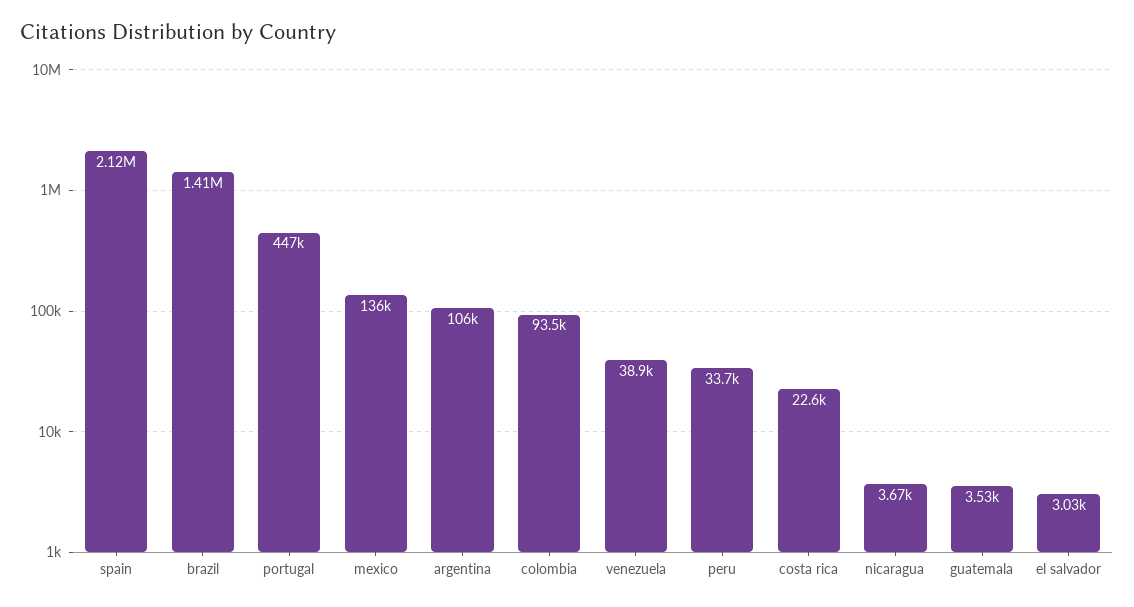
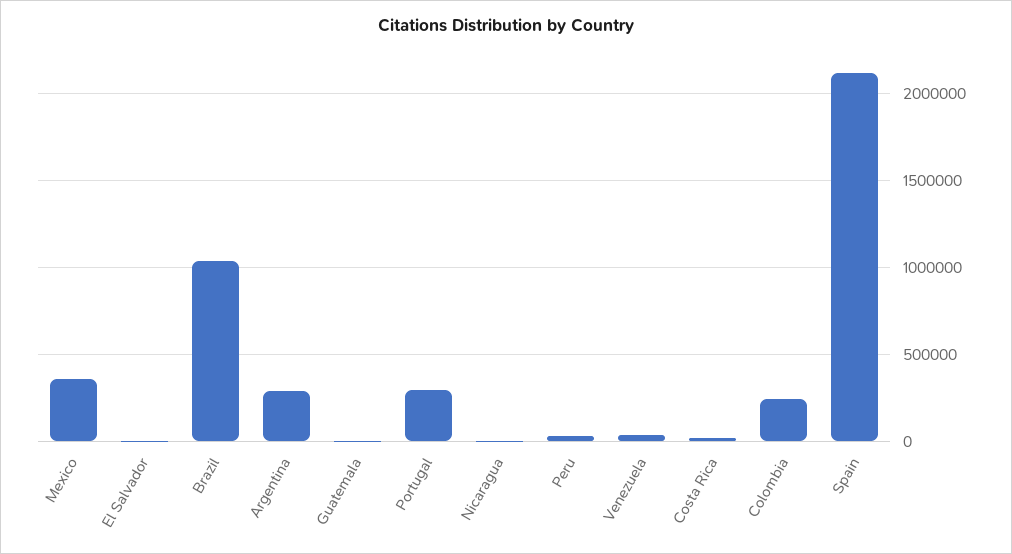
brazil: 1410000 -> 1050000
portugal: 447000 -> 300000
mexico: 136000 -> 350000
argentina: 106000 -> 300000
colombia: 93500 -> 250000

